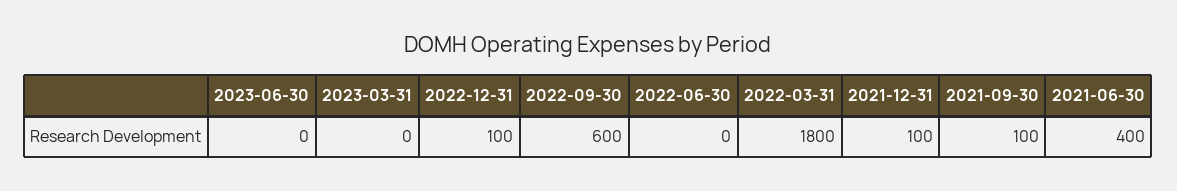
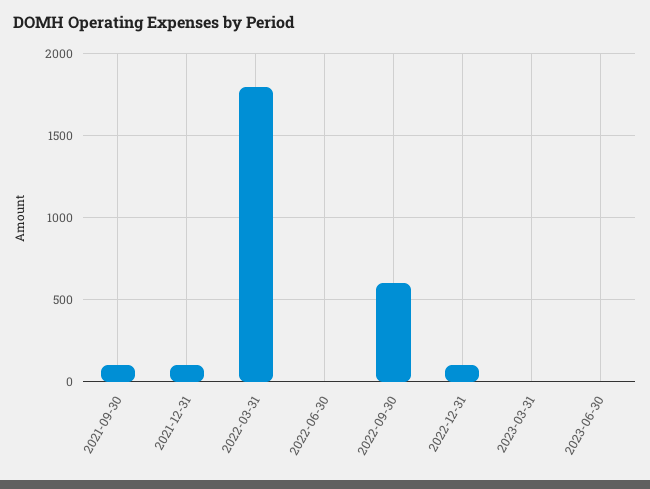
2021-06-30: 400 -> none

